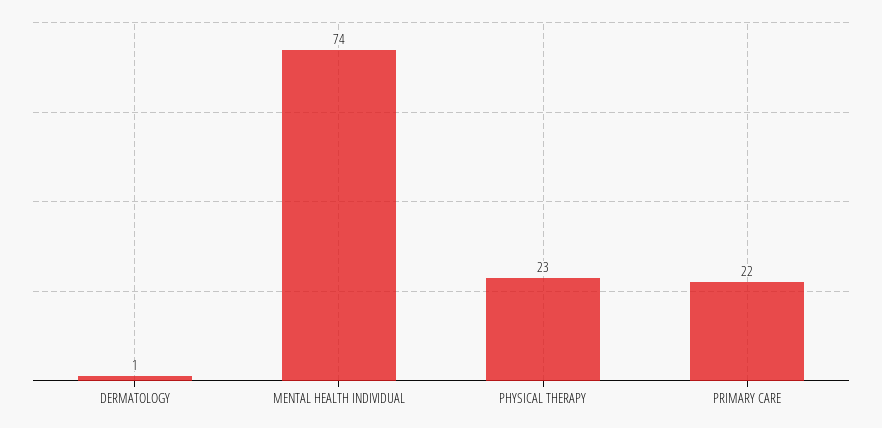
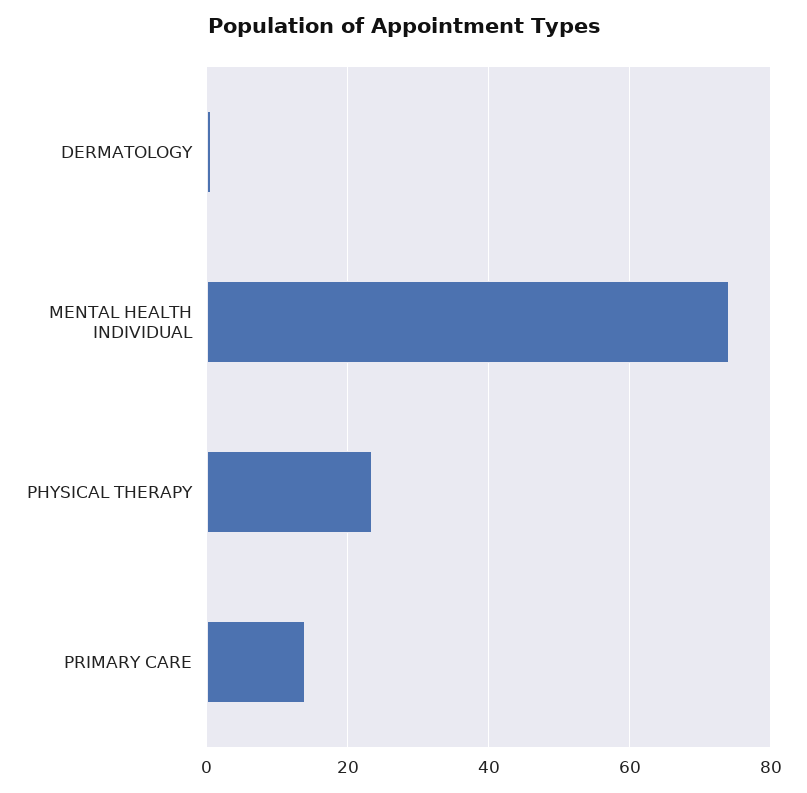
PRIMARY CARE: 22 -> 14

